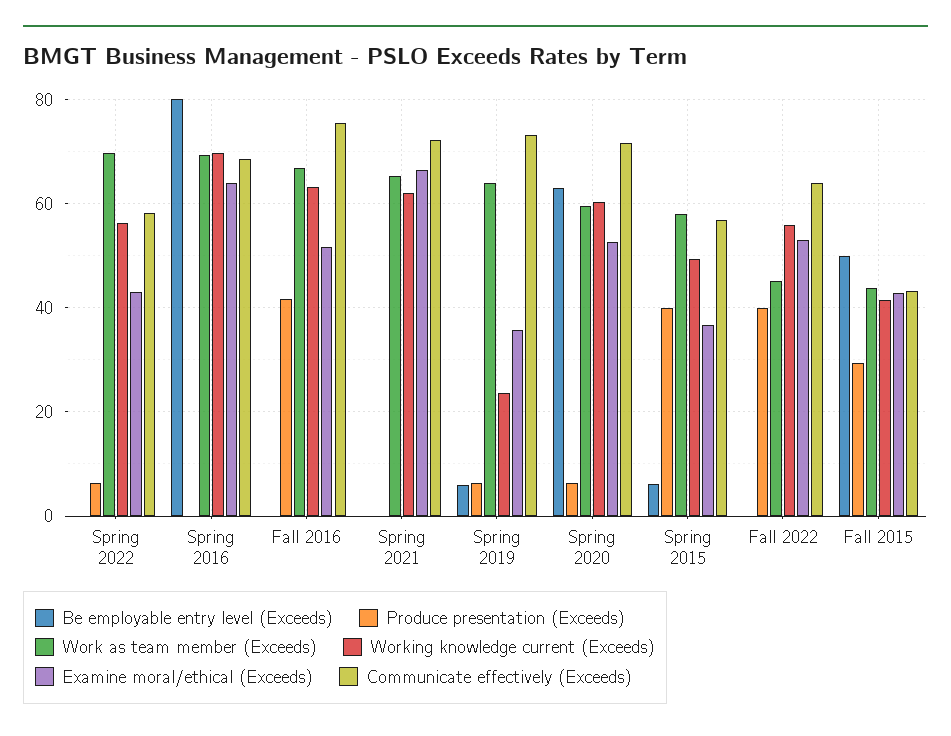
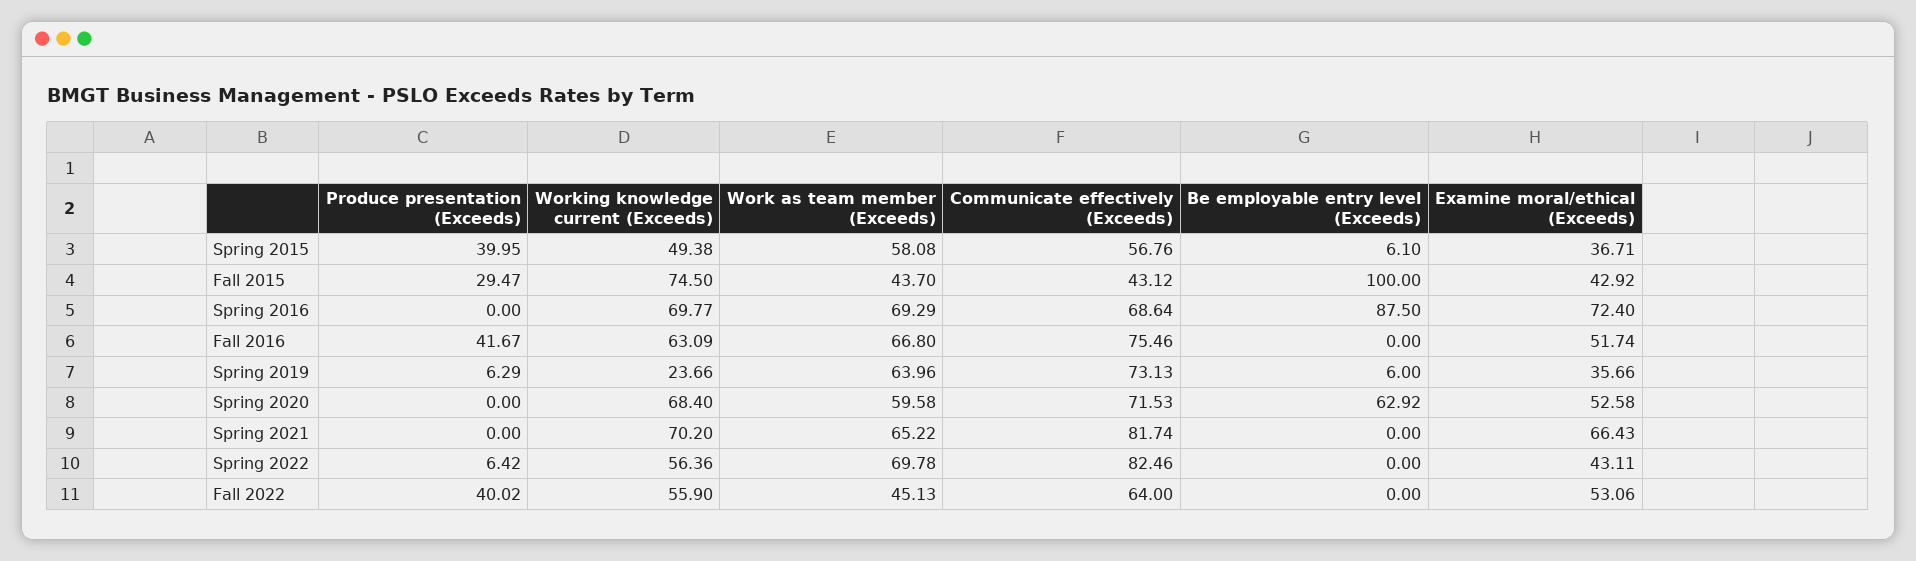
Communicate effectively (Exceeds), Spring 2022: 58 -> 82.46
Be employable entry level (Exceeds), Spring 2016: 80 -> 87.5
Examine moral/ethical (Exceeds), Spring 2016: 64 -> 72.4
Working knowledge current (Exceeds), Spring 2021: 62 -> 70.2
Communicate effectively (Exceeds), Spring 2021: 72 -> 81.74
Produce presentation (Exceeds), Spring 2020: 6 -> 0
Working knowledge current (Exceeds), Spring 2020: 60 -> 68.4
Be employable entry level (Exceeds), Fall 2015: 50 -> 100
Working knowledge current (Exceeds), Fall 2015: 42 -> 74.5

